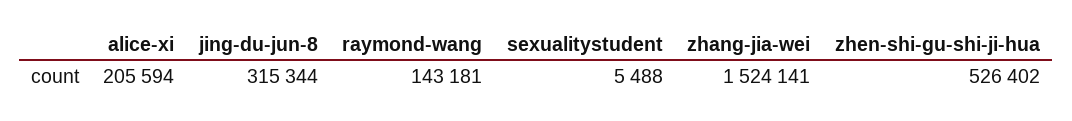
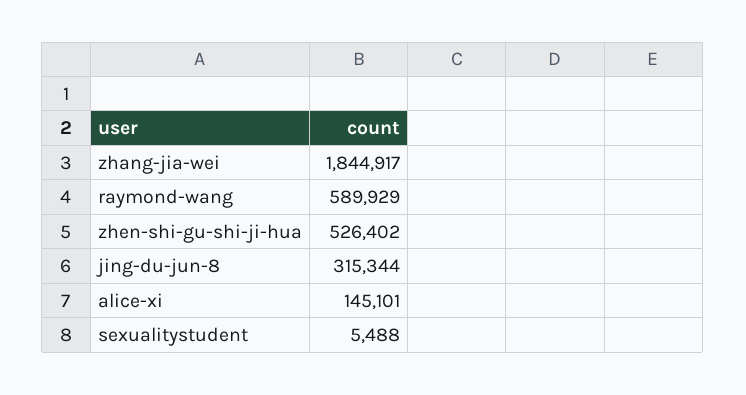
alice-xi: 205594 -> 145101
raymond-wang: 143181 -> 589929
zhang-jia-wei: 1524141 -> 1844917

